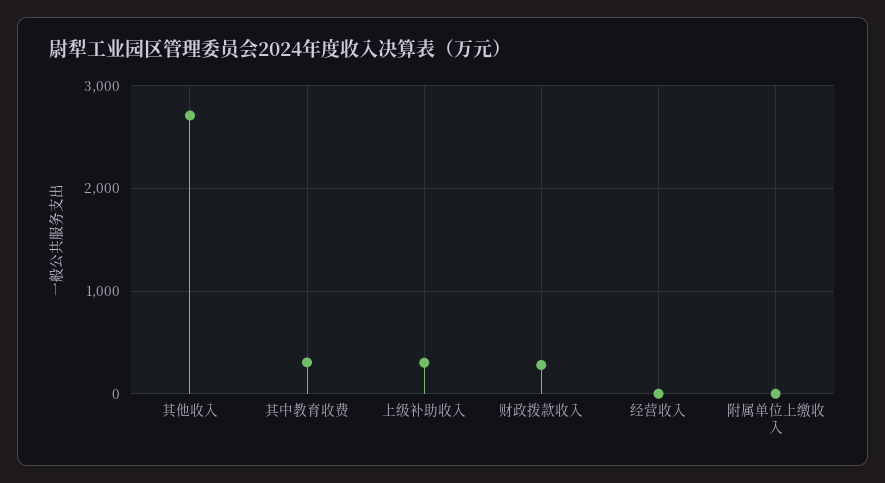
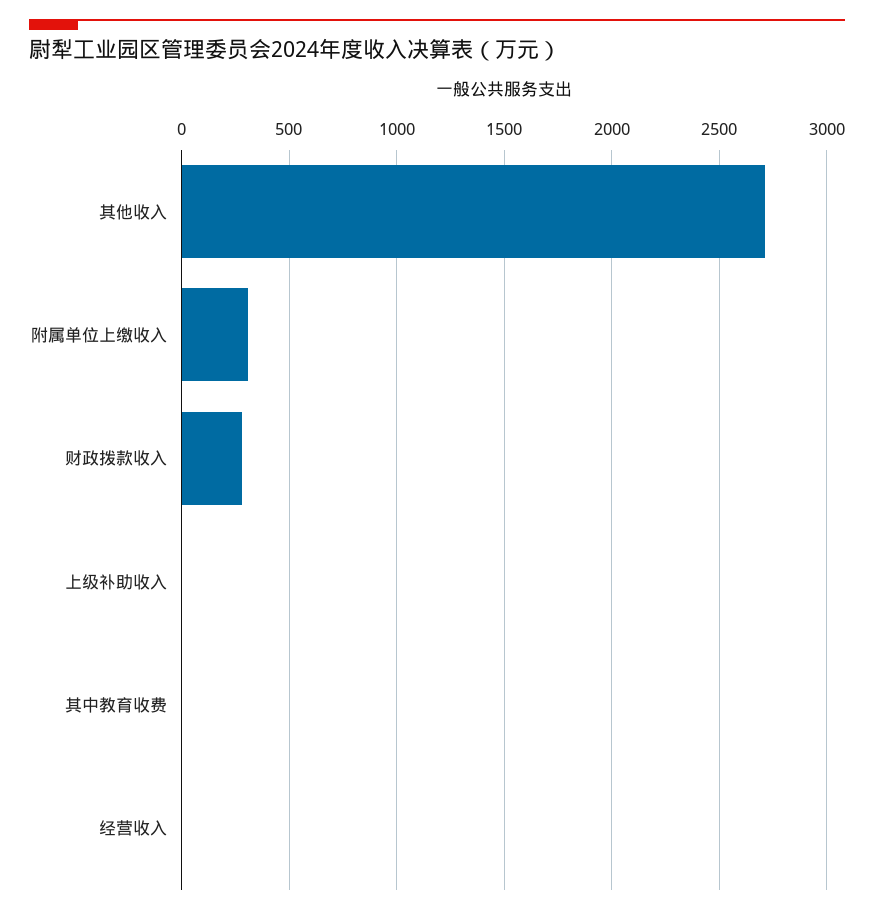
其中教育收费: 300 -> 0
上级补助收入: 300 -> 0
附属单位上缴收入: 0 -> 300

